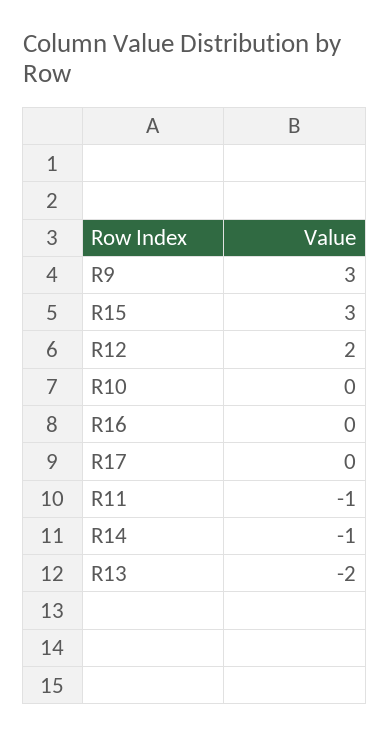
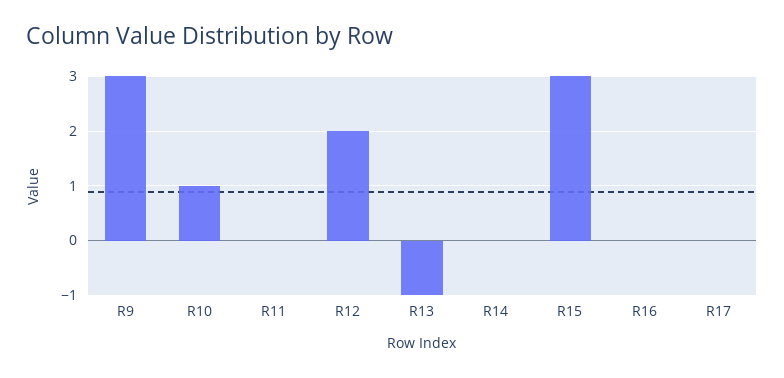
R10: 0 -> 1
R11: -1 -> 0
R14: -1 -> 0
R13: -2 -> -1

